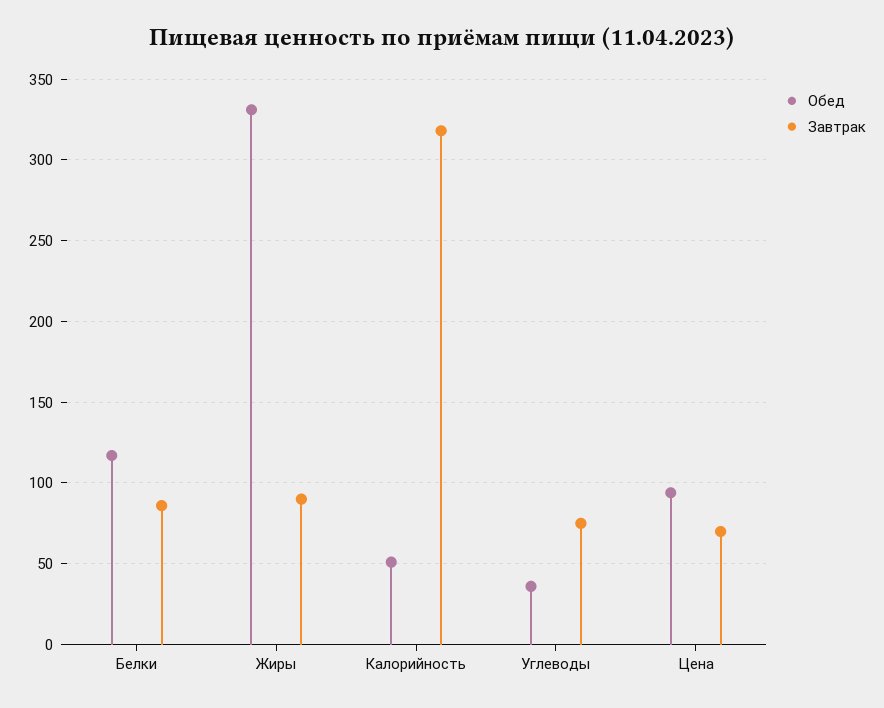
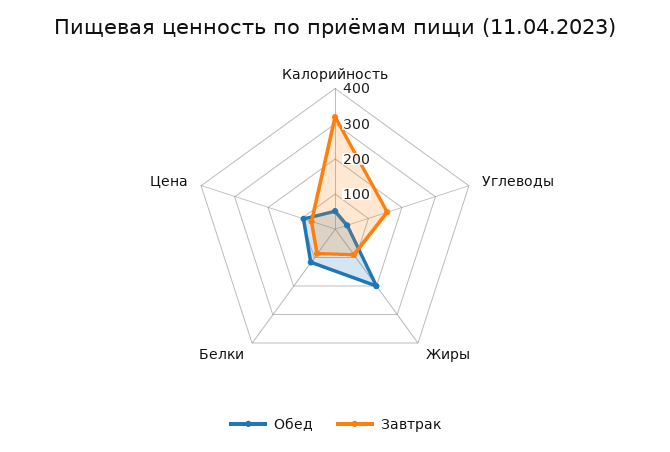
Обед, Жиры: 330 -> 200
Завтрак, Углеводы: 75 -> 150

